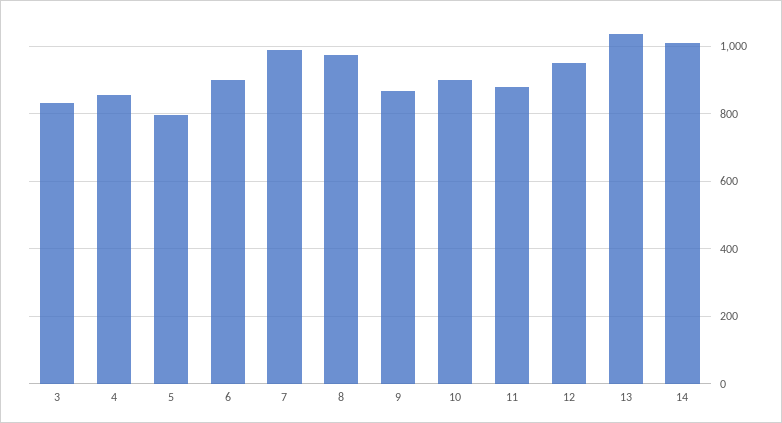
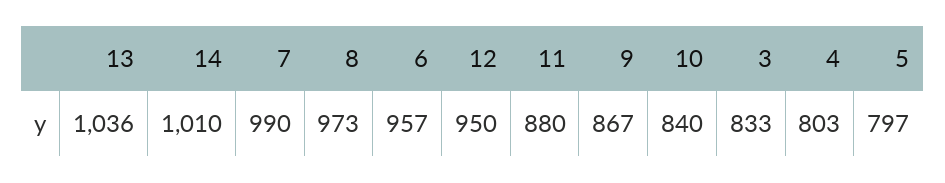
4: 860 -> 803
6: 900 -> 957
10: 900 -> 840

